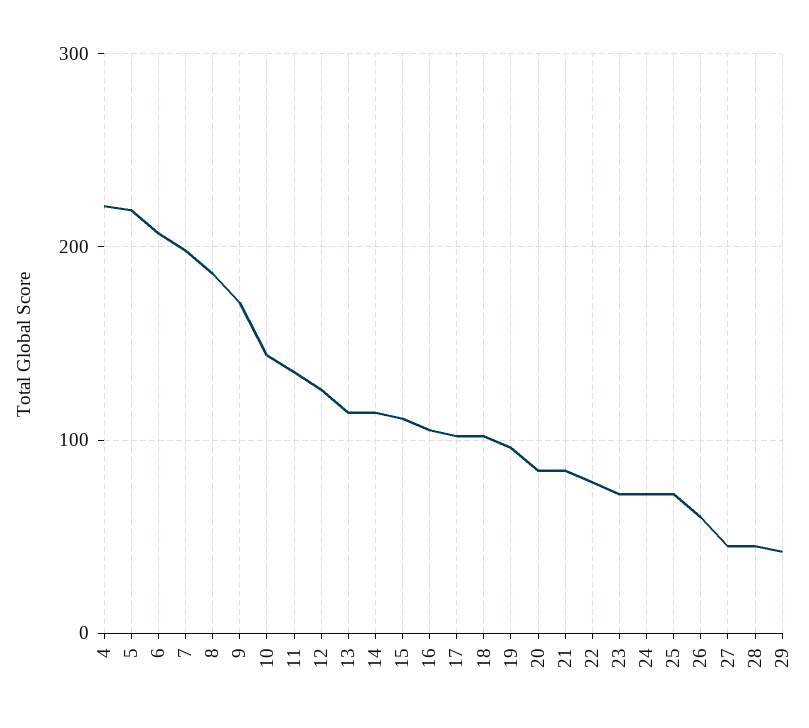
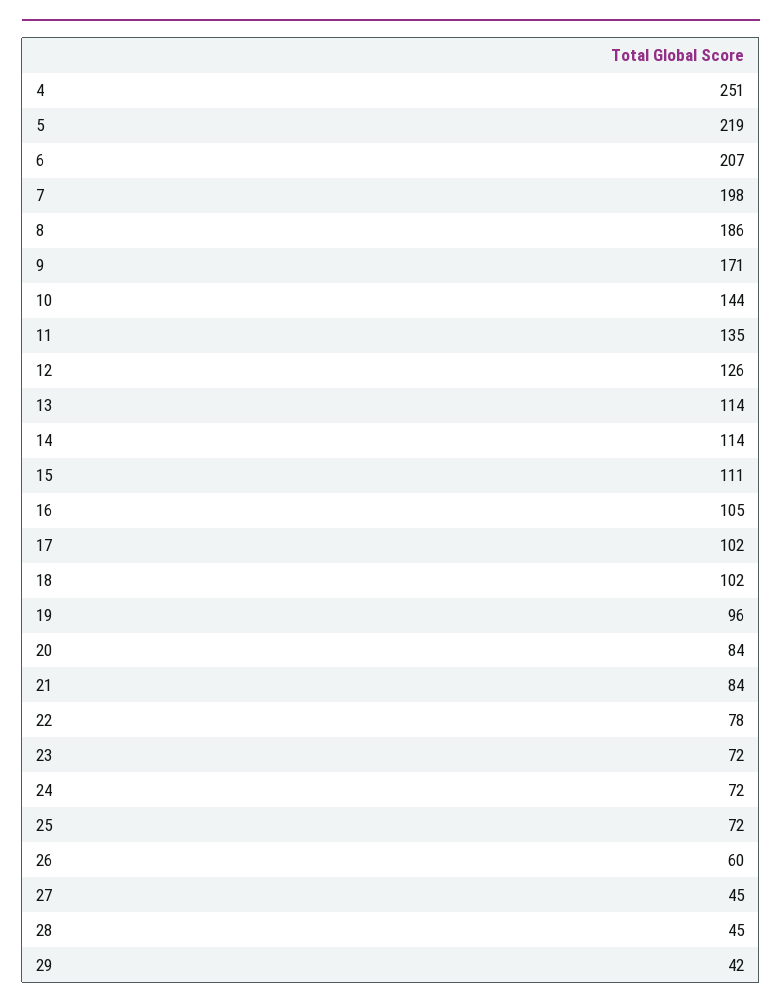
4: 220 -> 251

